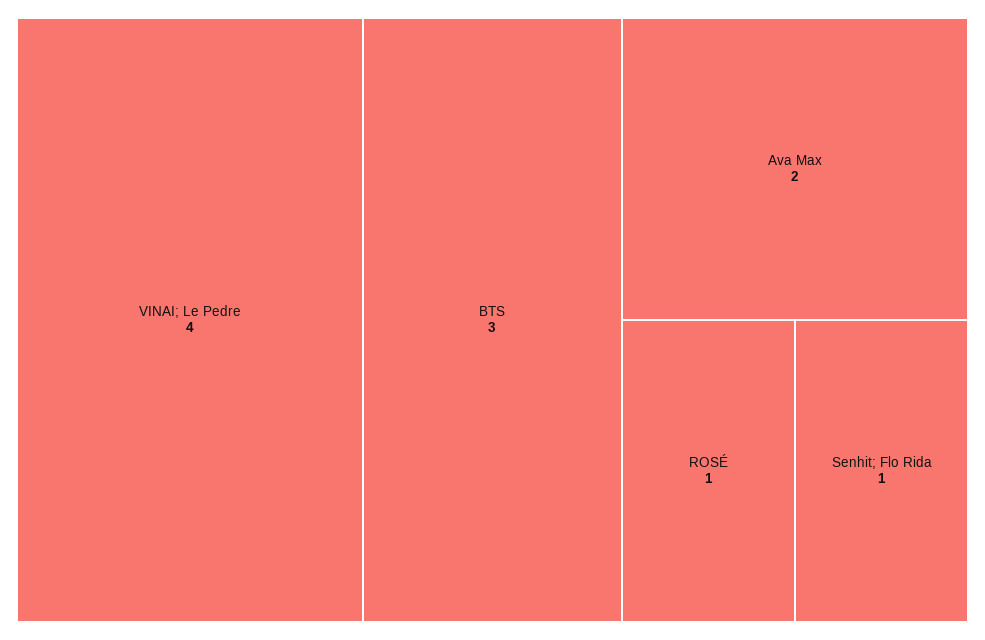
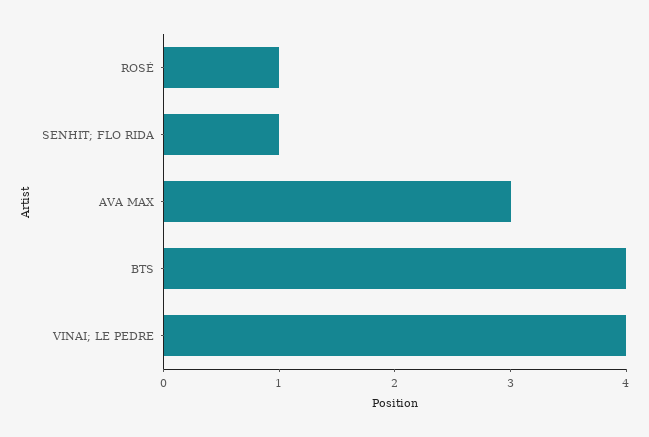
BTS: 3 -> 4
Ava Max: 2 -> 3

